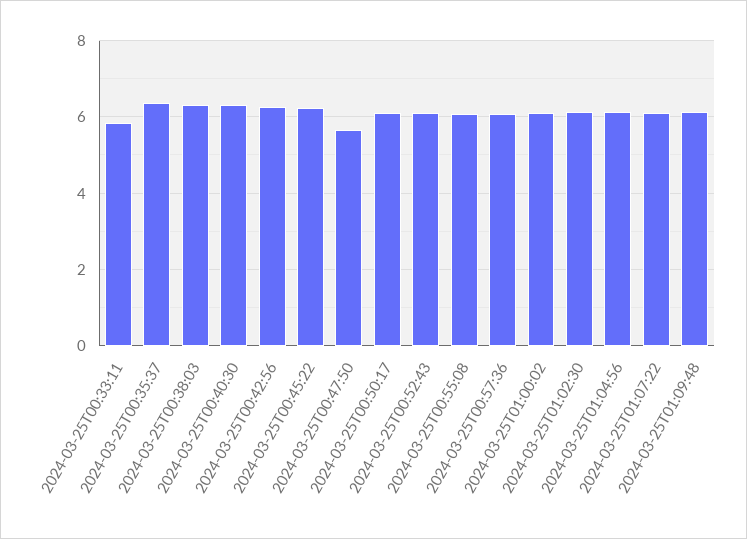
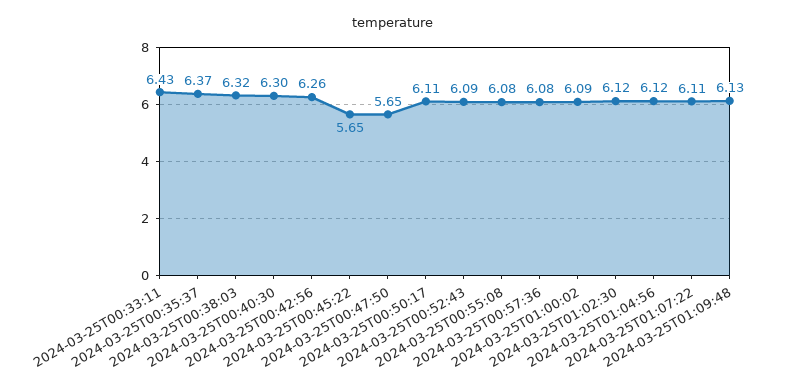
2024-03-25T00:33:11: 5.8 -> 6.43
2024-03-25T00:45:22: 6.2 -> 5.65

